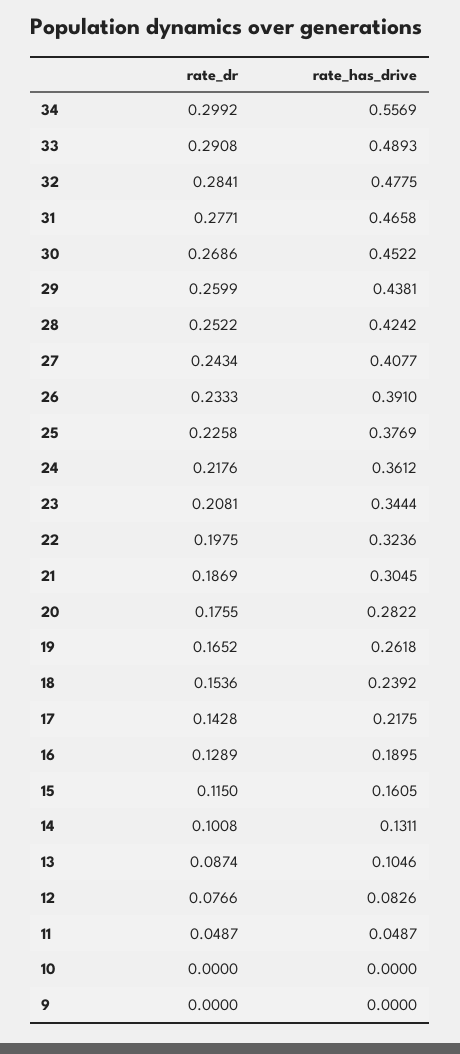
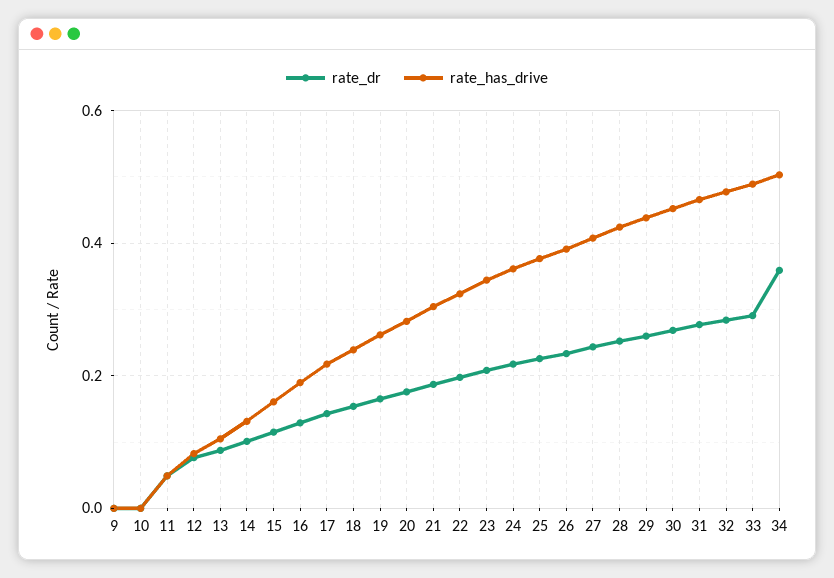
rate_dr, 34: 0.2992 -> 0.36
rate_has_drive, 34: 0.5569 -> 0.5

